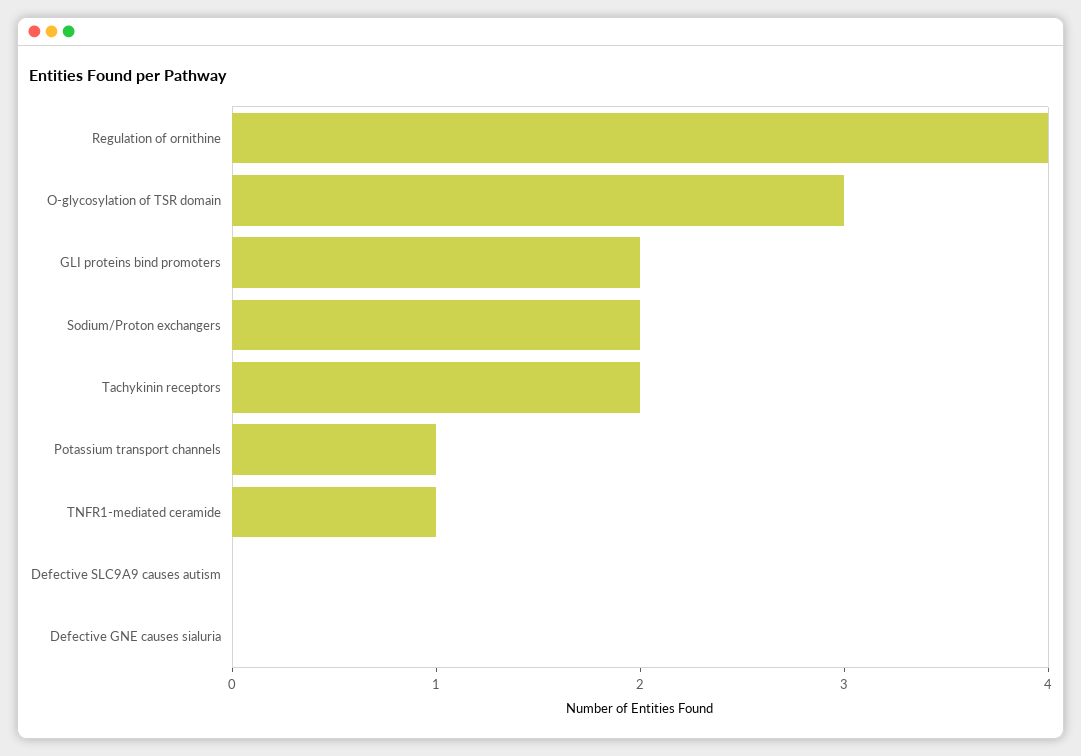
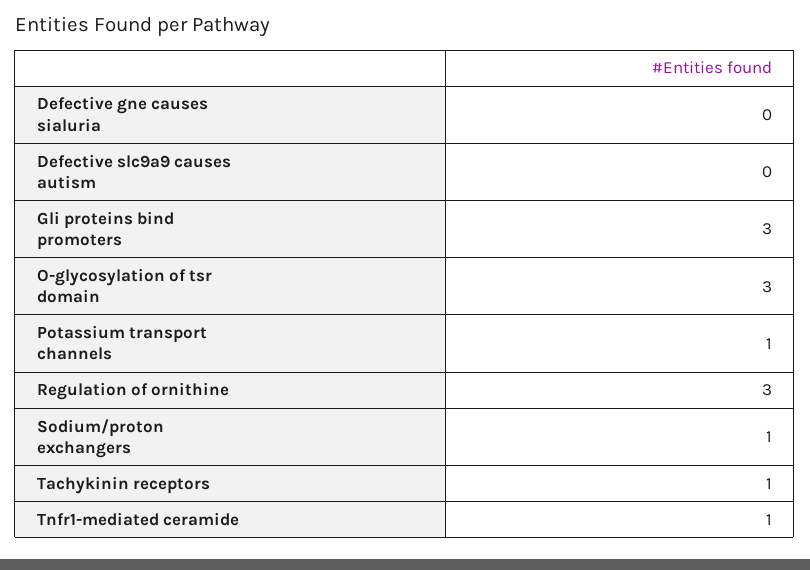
Regulation of ornithine: 4 -> 3
GLI proteins bind promoters: 2 -> 3
Sodium/Proton exchangers: 2 -> 1
Tachykinin receptors: 2 -> 1

